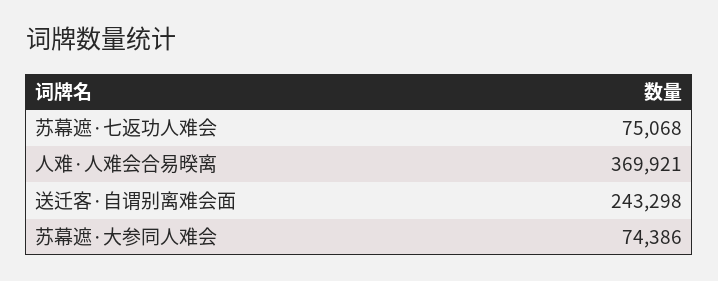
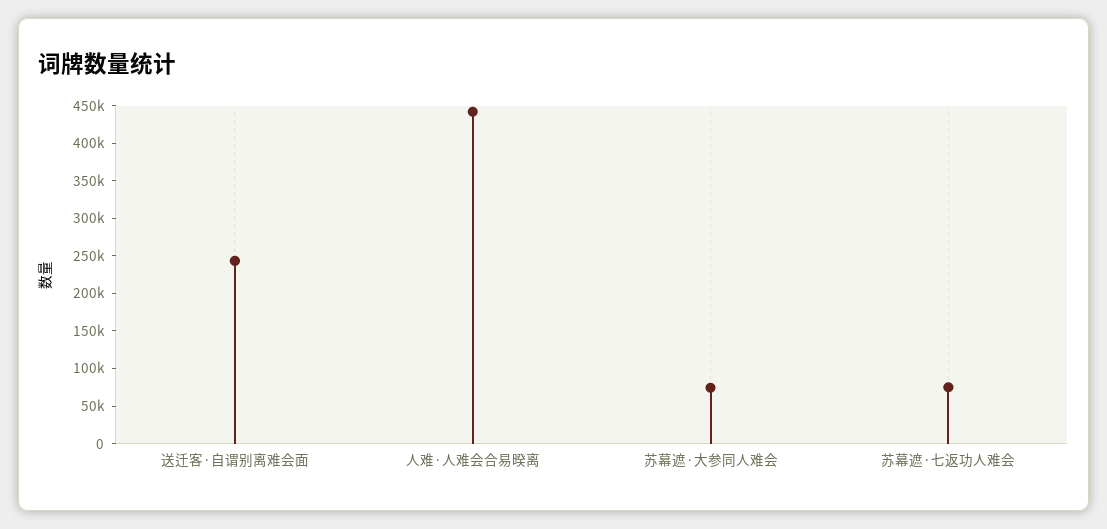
人难·人难会合易暌离: 369921 -> 450000

